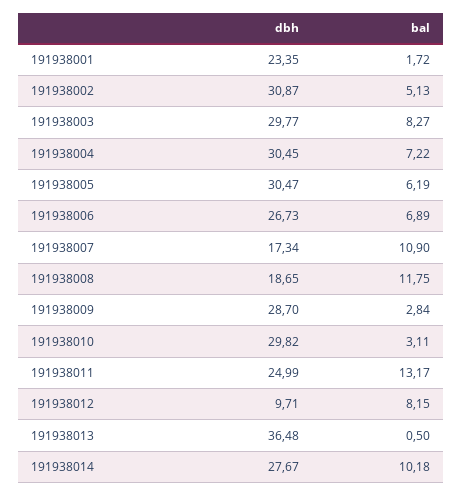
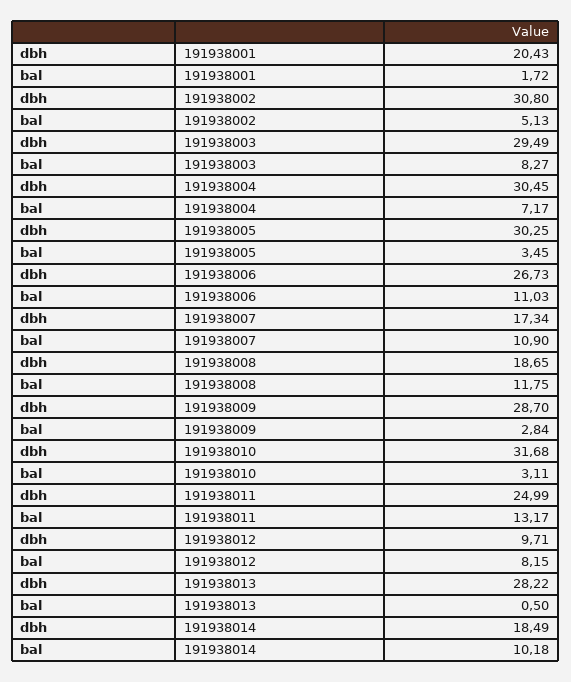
dbh, 191938001: 23.35 -> 20.43
dbh, 191938002: 30.87 -> 30.8
dbh, 191938003: 29.77 -> 29.49
bal, 191938004: 7.22 -> 7.17
dbh, 191938005: 30.47 -> 30.25
bal, 191938005: 6.19 -> 3.45
bal, 191938006: 6.89 -> 11.03
dbh, 191938010: 29.82 -> 31.68
dbh, 191938013: 36.48 -> 28.22
dbh, 191938014: 27.67 -> 18.49

